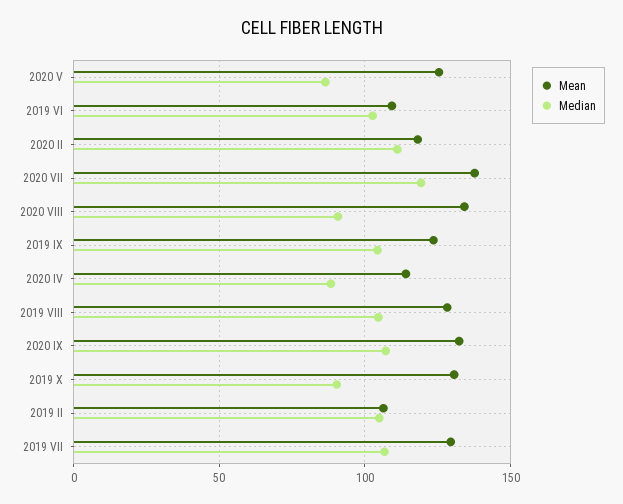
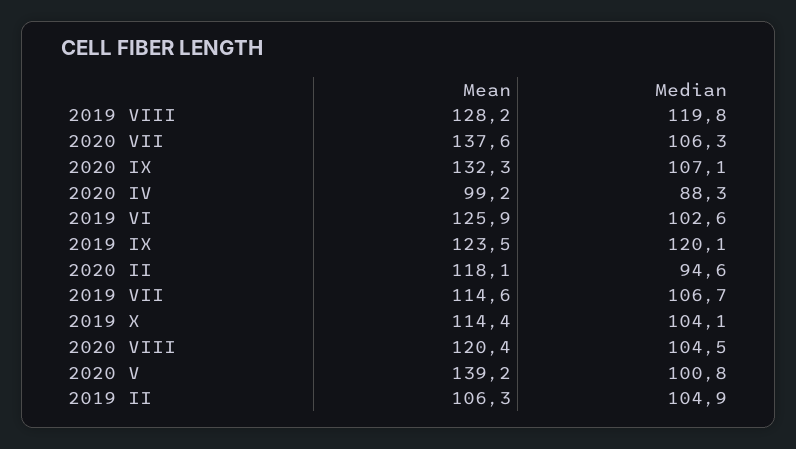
Mean, 2020 V: 125 -> 139.2
Median, 2020 V: 85 -> 100.8
Mean, 2019 VI: 110 -> 125.9
Median, 2020 II: 110 -> 94.6
Median, 2020 VII: 120 -> 106.3
Mean, 2020 VIII: 135 -> 120.4
Median, 2020 VIII: 90 -> 104.5
Median, 2019 IX: 105 -> 120.1
Mean, 2020 IV: 115 -> 99.2
Median, 2019 VIII: 105 -> 119.8
Mean, 2019 X: 130 -> 114.4
Median, 2019 X: 90 -> 104.1
Mean, 2019 VII: 130 -> 114.6

